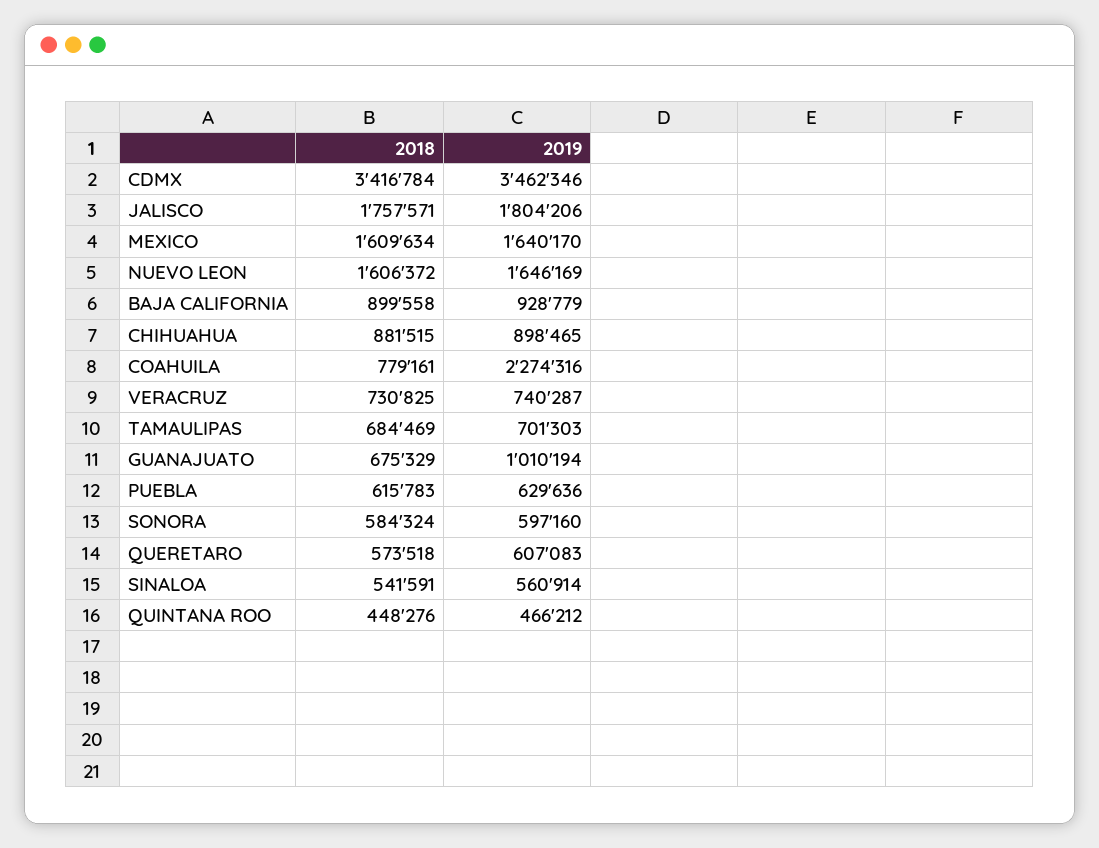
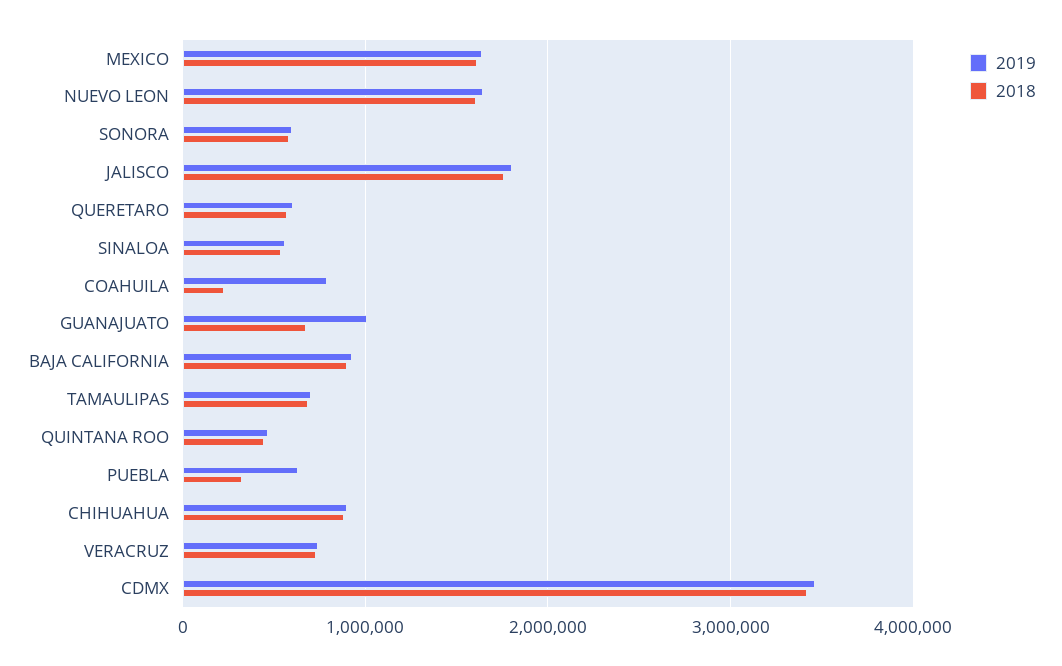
2018, COAHUILA: 779161 -> 200000
2019, COAHUILA: 2274316 -> 800000
2018, PUEBLA: 615783 -> 300000

